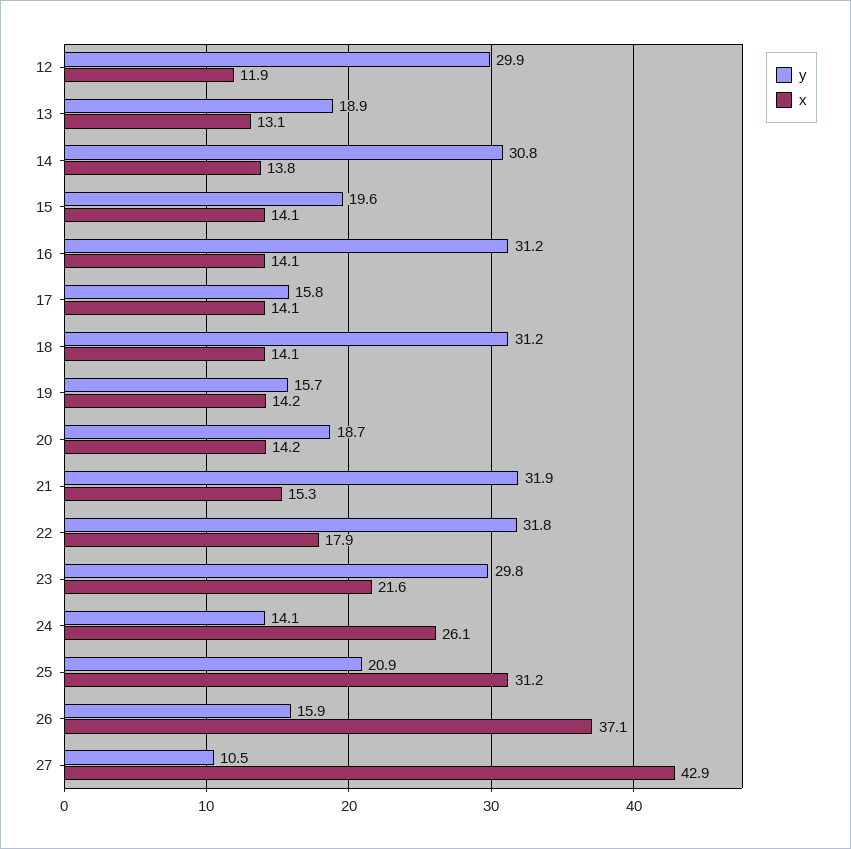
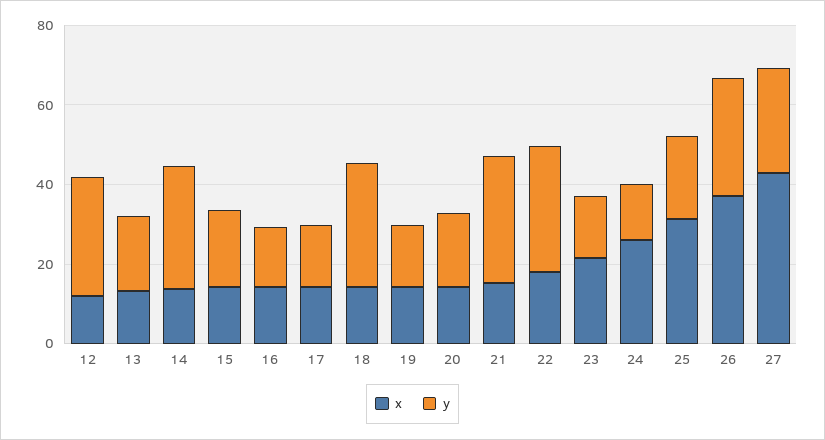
y, 16: 31.2 -> 15
y, 23: 29.8 -> 15
y, 26: 15.9 -> 30
y, 27: 10.5 -> 25

